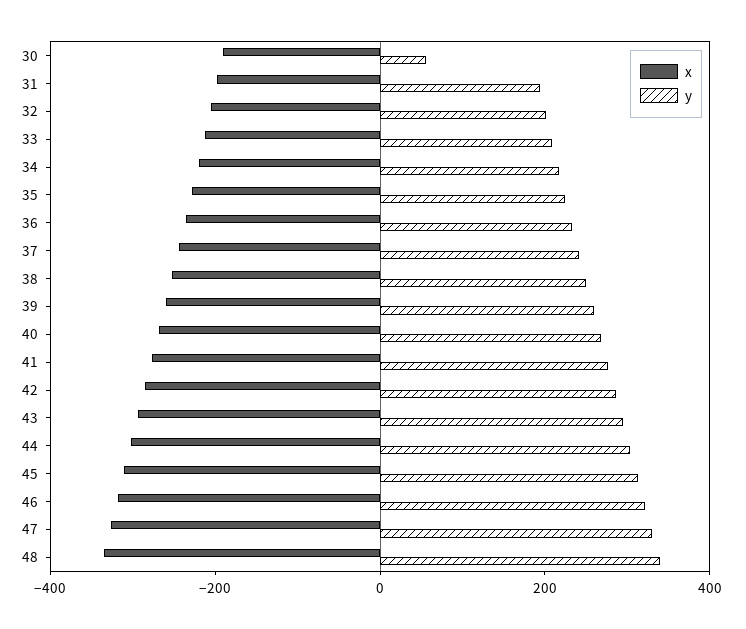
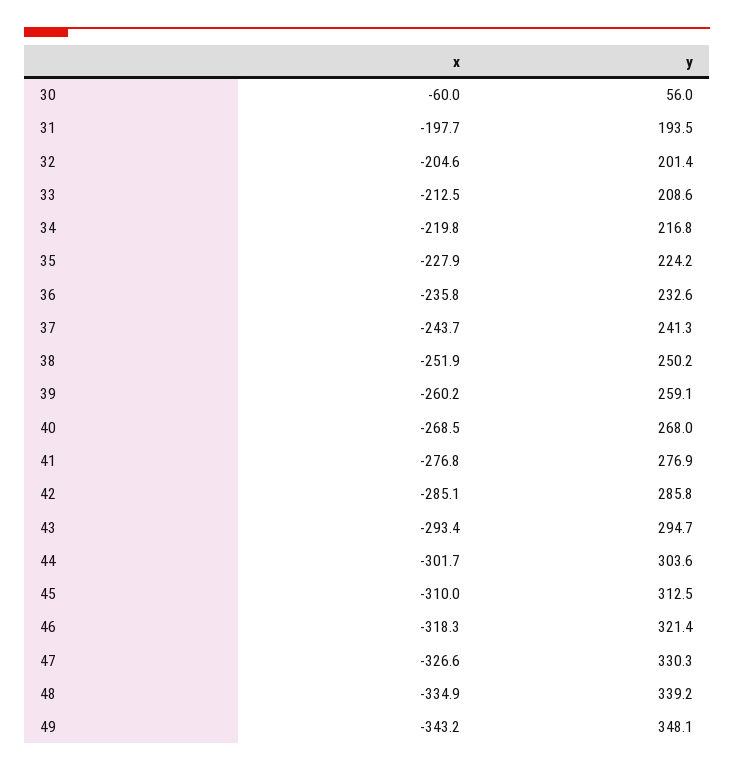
x, 30: -200 -> -60
x, 49: none -> -343.2
y, 49: none -> 348.1

